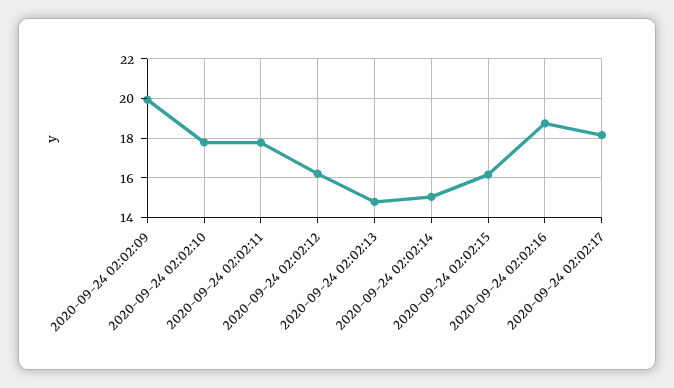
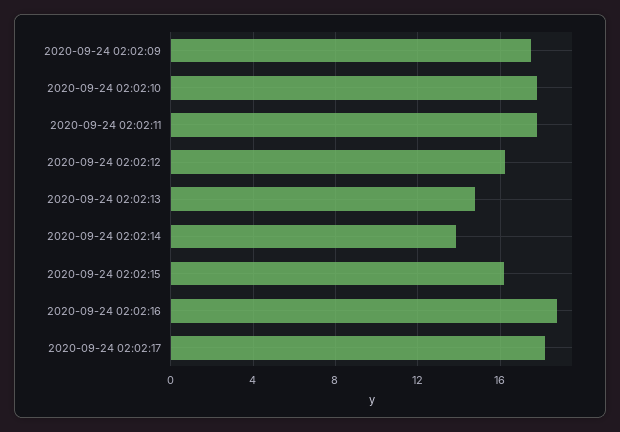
2020-09-24 02:02:09: 20 -> 17.5
2020-09-24 02:02:14: 15 -> 14

